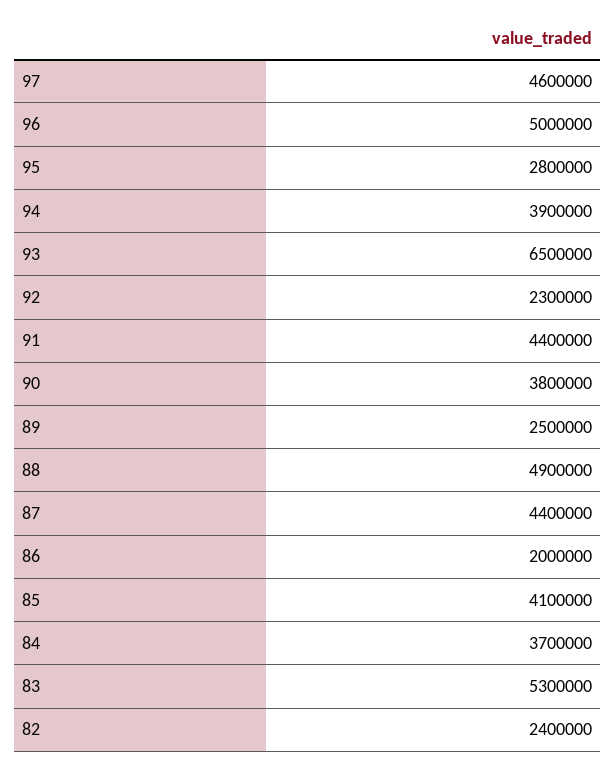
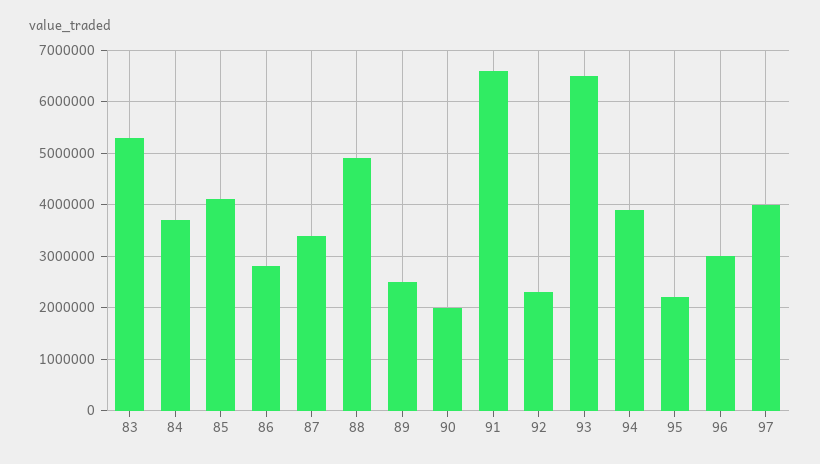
97: 4600000 -> 4000000
96: 5000000 -> 3000000
95: 2800000 -> 2200000
91: 4400000 -> 6600000
90: 3800000 -> 2000000
87: 4400000 -> 3400000
86: 2000000 -> 2800000
82: 2400000 -> none

